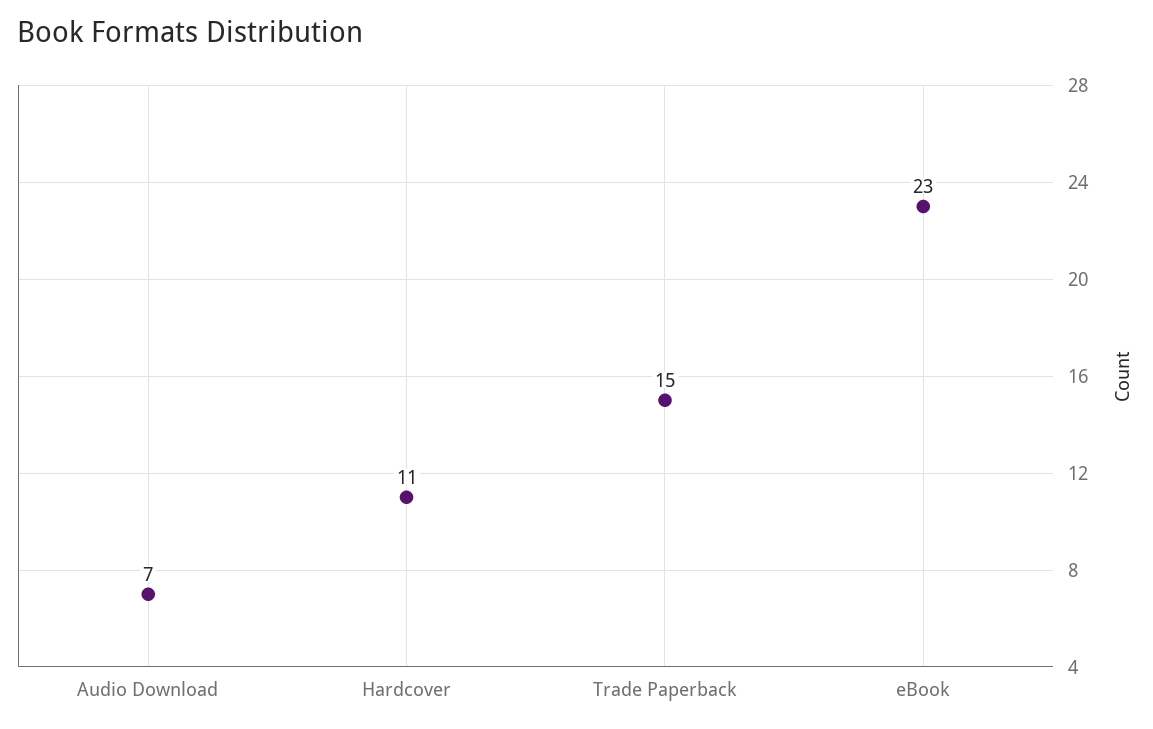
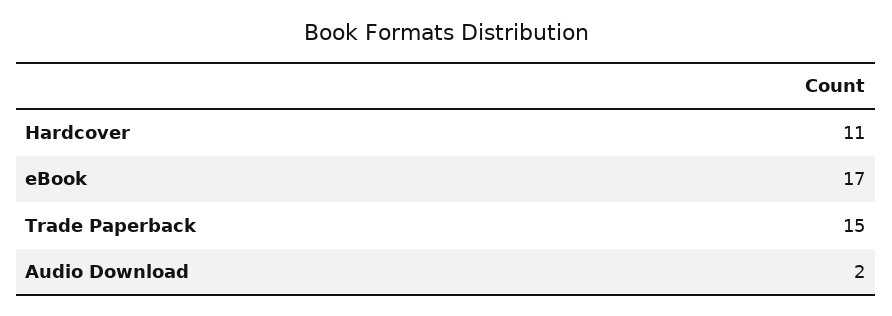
Audio Download: 7 -> 2
eBook: 23 -> 17

